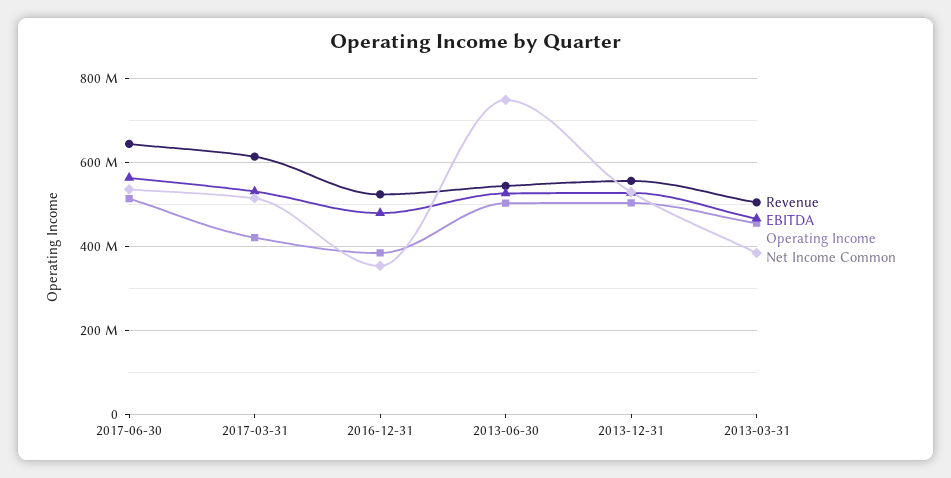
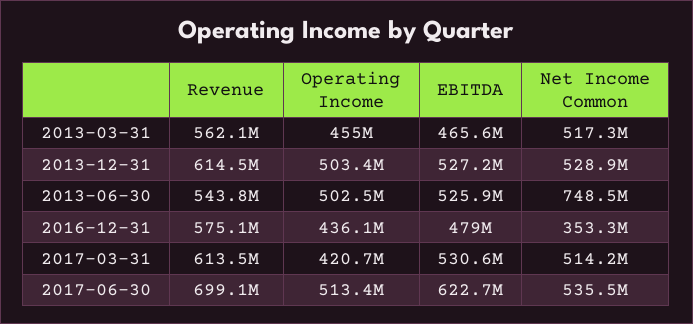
Revenue, 2017-06-30: 640000000 -> 699100000
EBITDA, 2017-06-30: 560000000 -> 622700000
Revenue, 2016-12-31: 520000000 -> 575100000
Operating Income, 2016-12-31: 380000000 -> 436100000
Revenue, 2013-12-31: 560000000 -> 614500000
Revenue, 2013-03-31: 500000000 -> 562100000
Net Income Common, 2013-03-31: 380000000 -> 517300000

